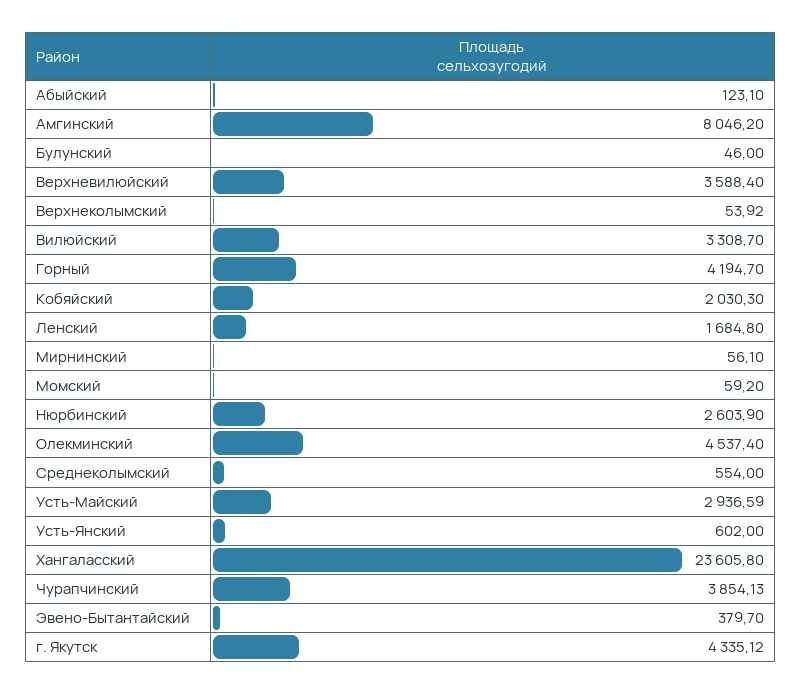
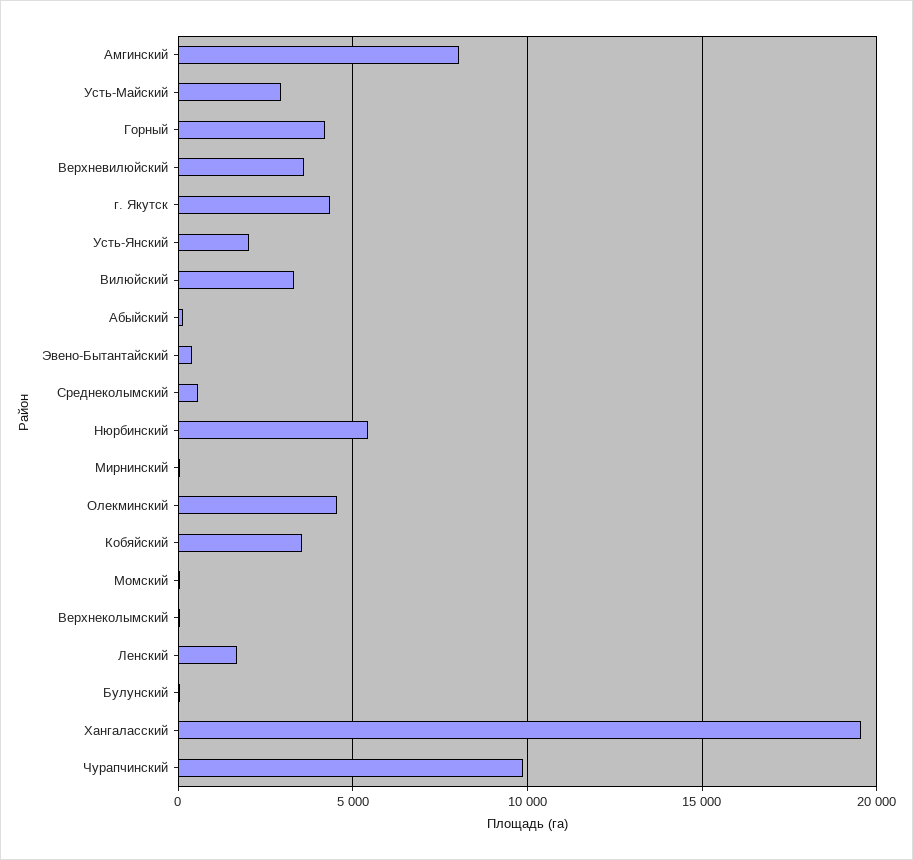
Кобяйский: 2030.3 -> 3500
Нюрбинский: 2603.9 -> 5500
Усть-Янский: 602 -> 2000
Хангаласский: 23605.8 -> 19500
Чурапчинский: 3854.13 -> 10000

